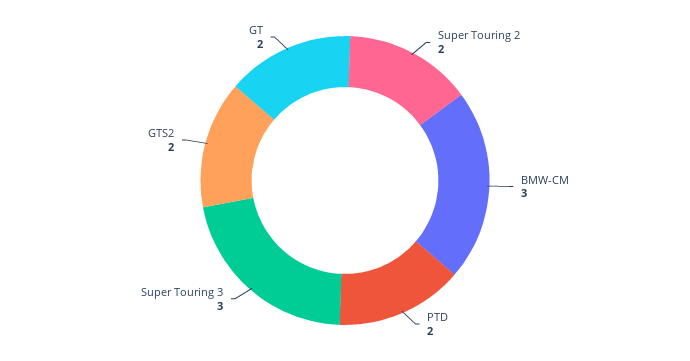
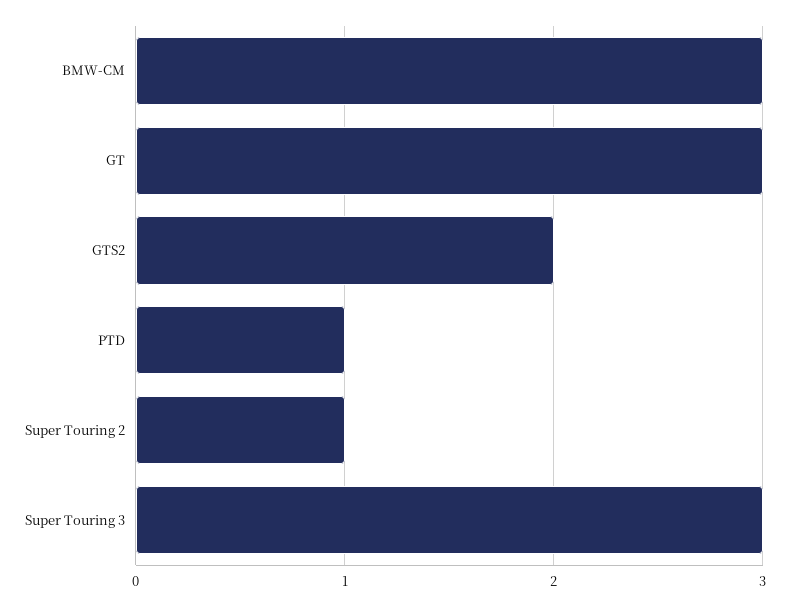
Super Touring 2: 2 -> 1
PTD: 2 -> 1
GT: 2 -> 3

